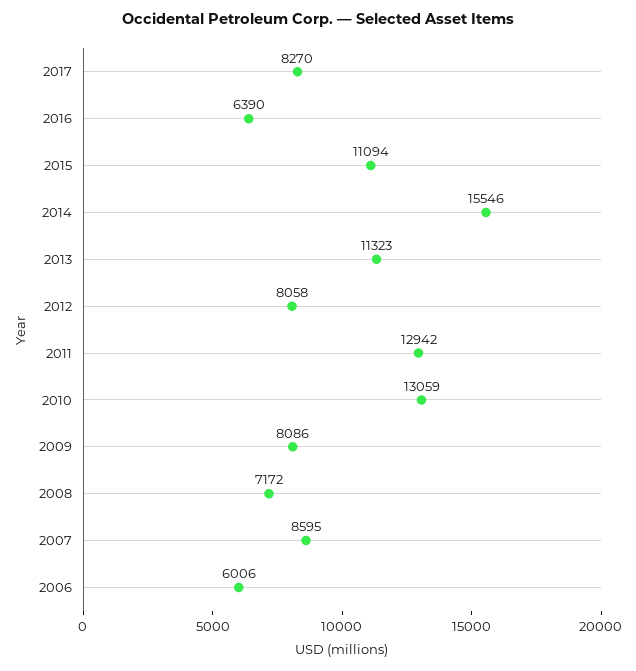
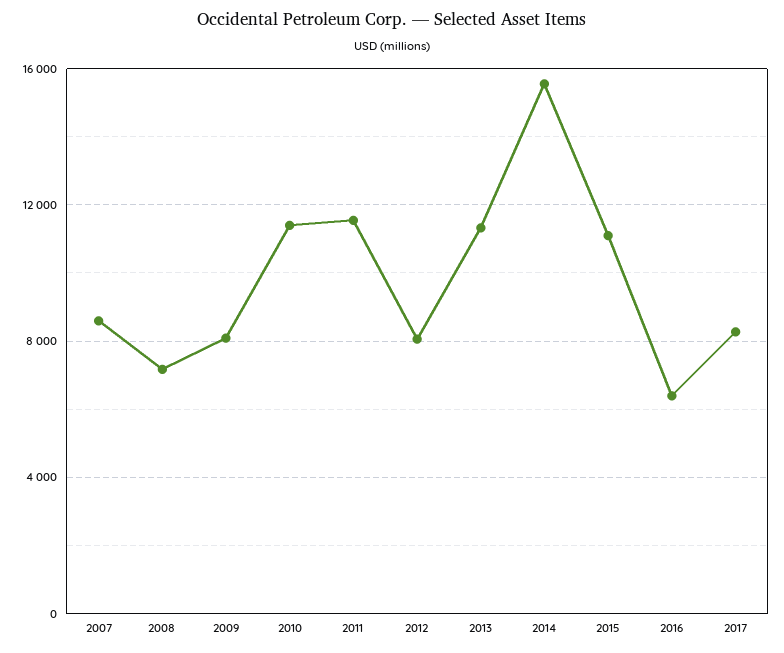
2011: 12942 -> 11500
2010: 13059 -> 11500
2006: 6006 -> none

